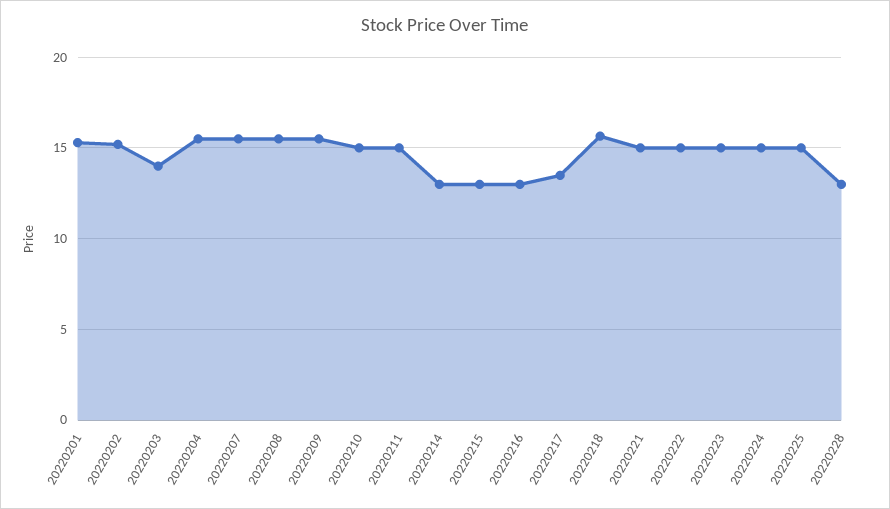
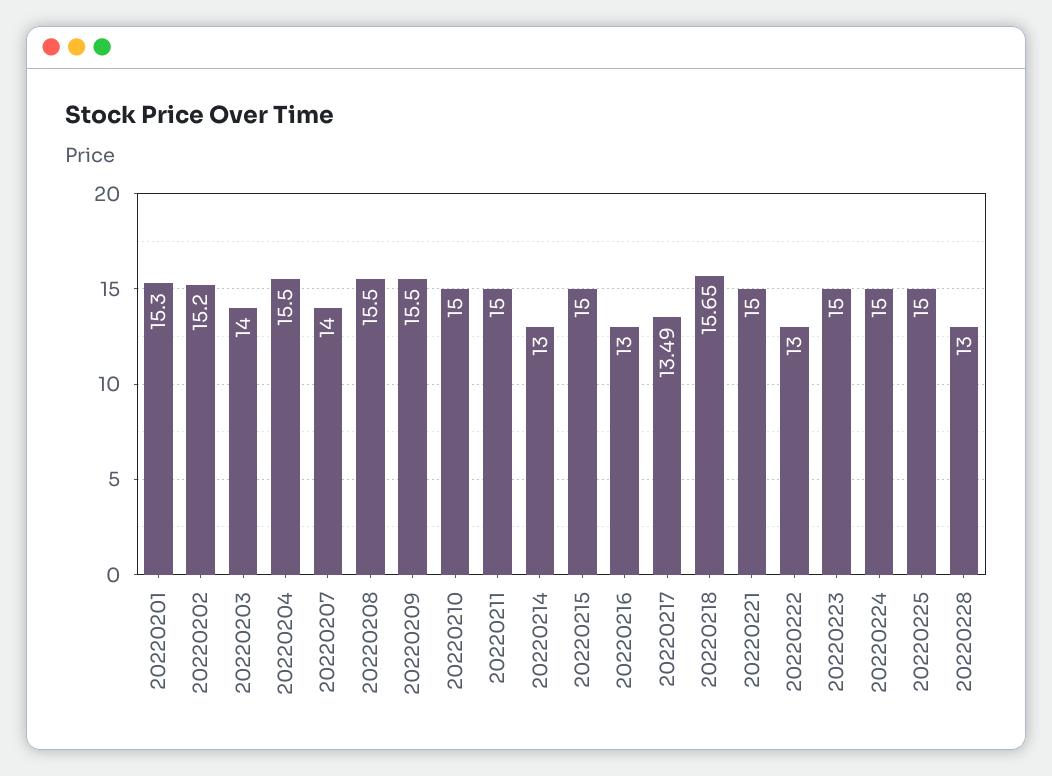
20220207: 15.5 -> 14
20220215: 13 -> 15
20220222: 15 -> 13

